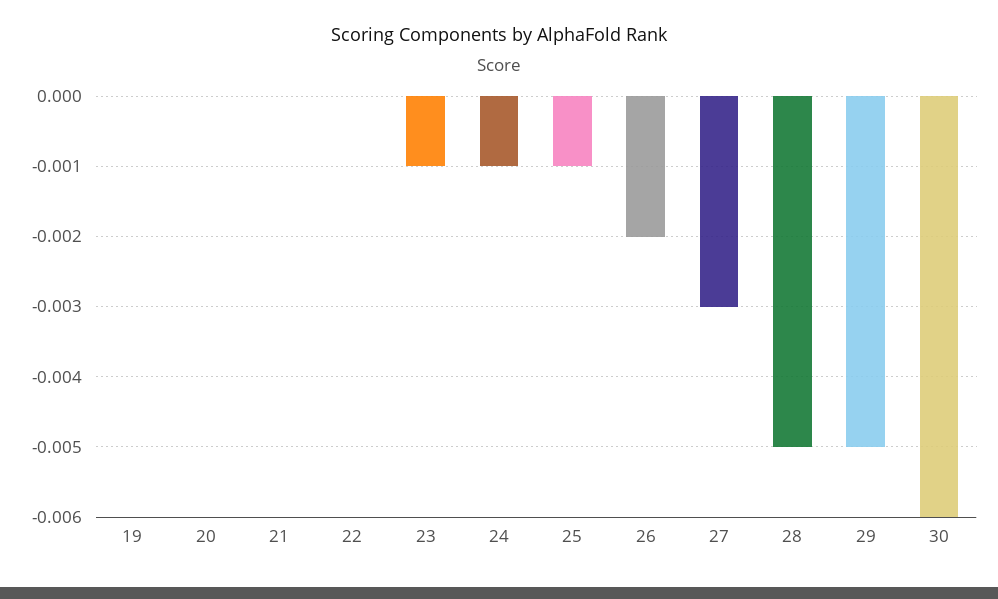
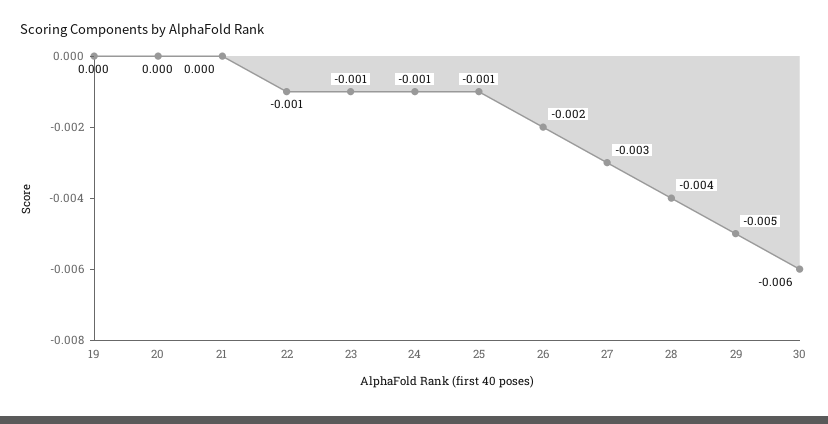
22: 0 -> -0.001
28: -0.005 -> -0.004

